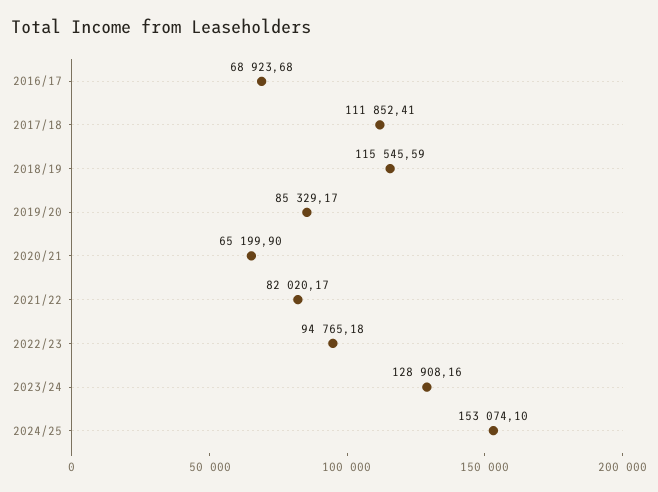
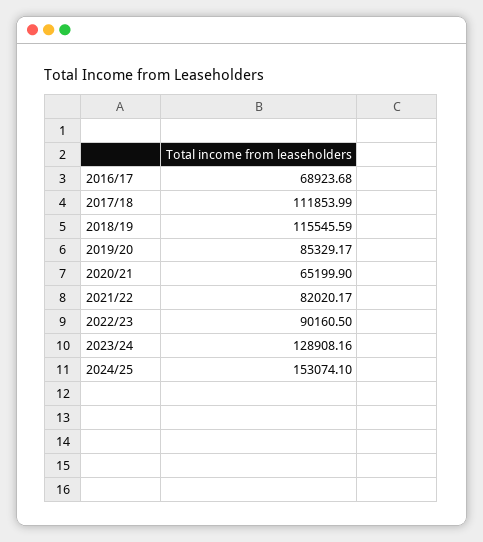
2017/18: 111852.41 -> 111853.99
2022/23: 94765.18 -> 90160.5

